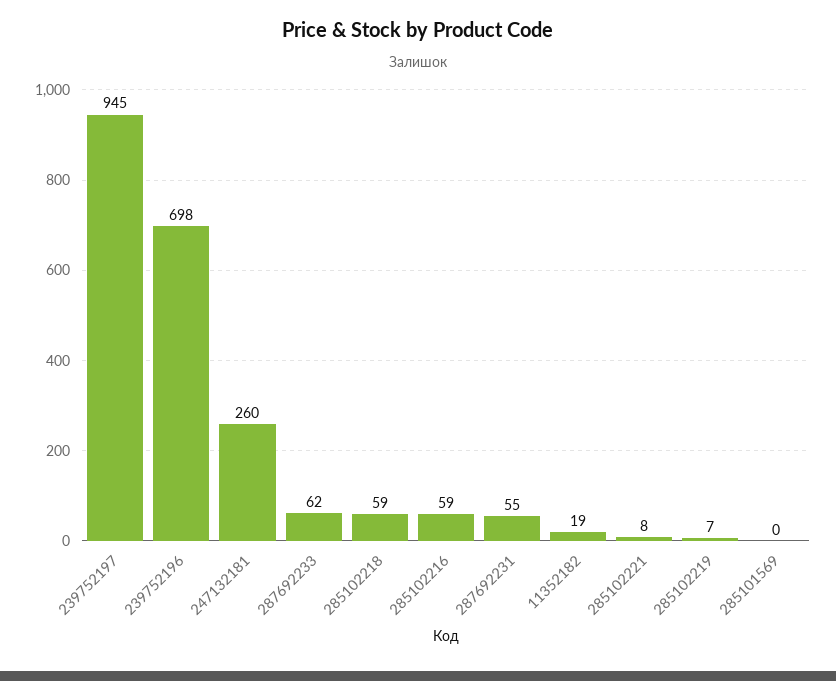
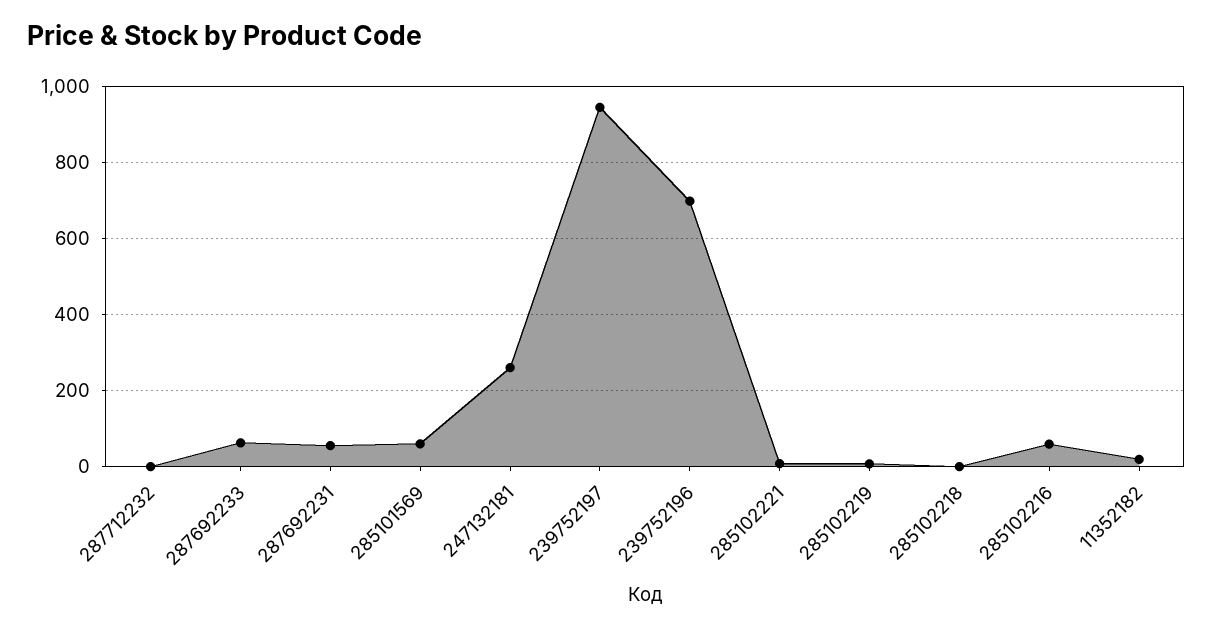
285102218: 59 -> 0
285101569: 0 -> 60
287712232: none -> 0

